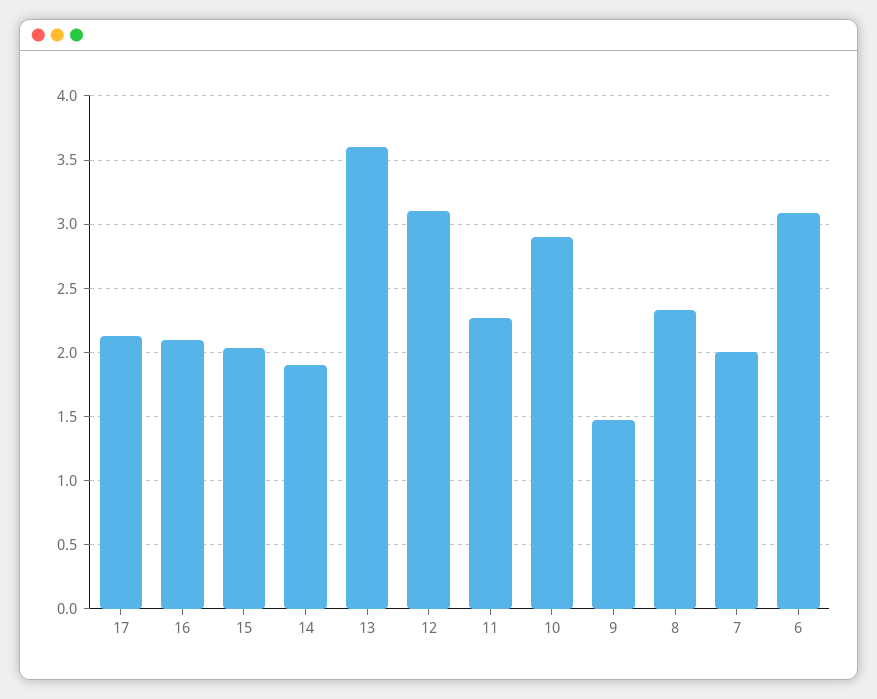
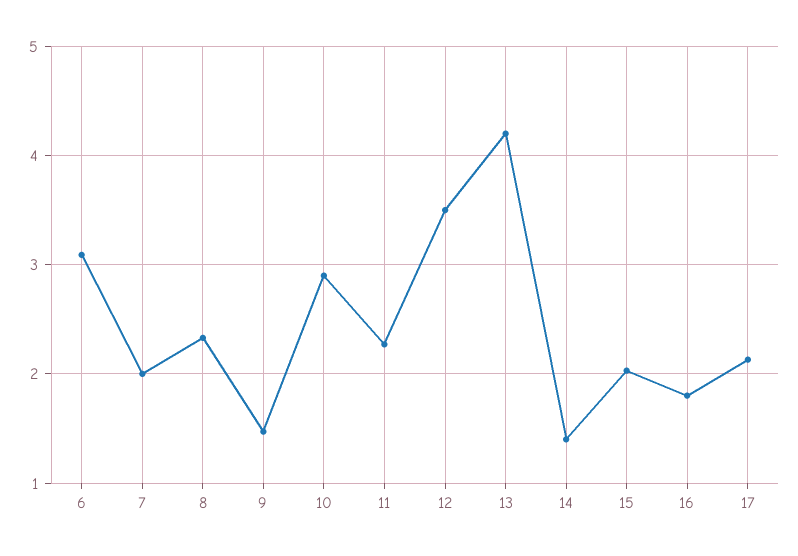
16: 2.1 -> 1.8
14: 1.9 -> 1.4
13: 3.6 -> 4.2
12: 3.1 -> 3.5

